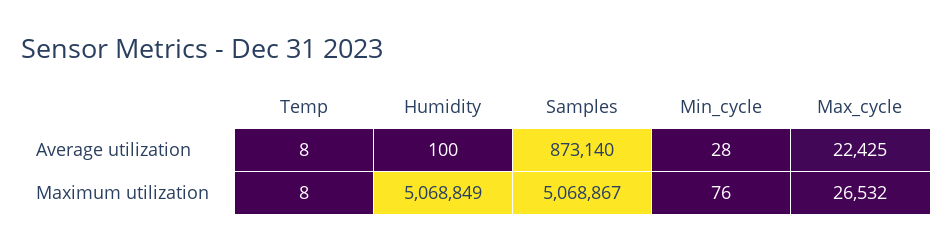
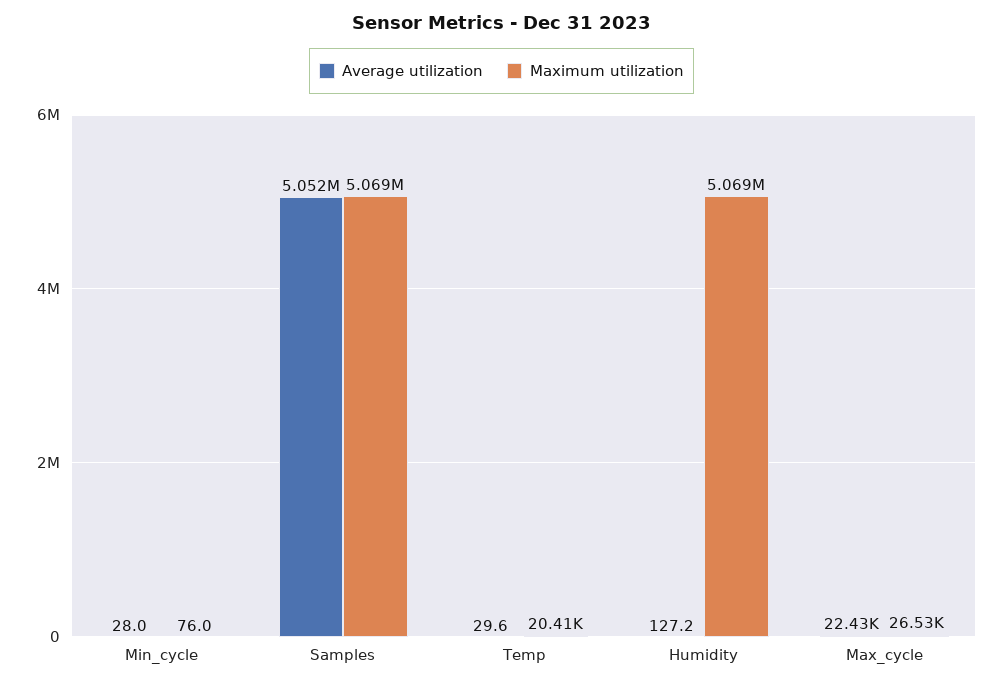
Average utilization, Temp: 8 -> 29.6
Average utilization, Humidity: 100 -> 127.2
Average utilization, Samples: 873140 -> 5052000
Maximum utilization, Temp: 8 -> 20410

